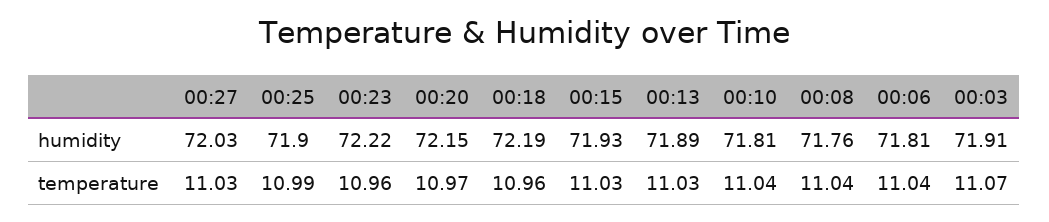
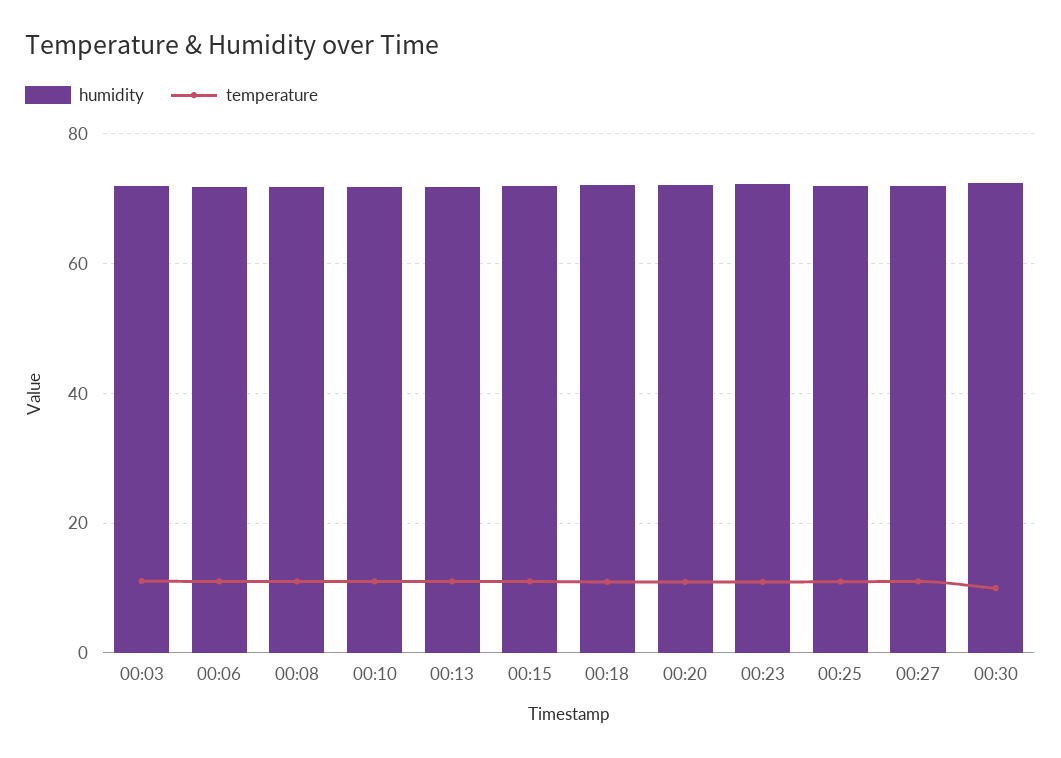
humidity, 00:30: none -> 72
temperature, 00:30: none -> 10

